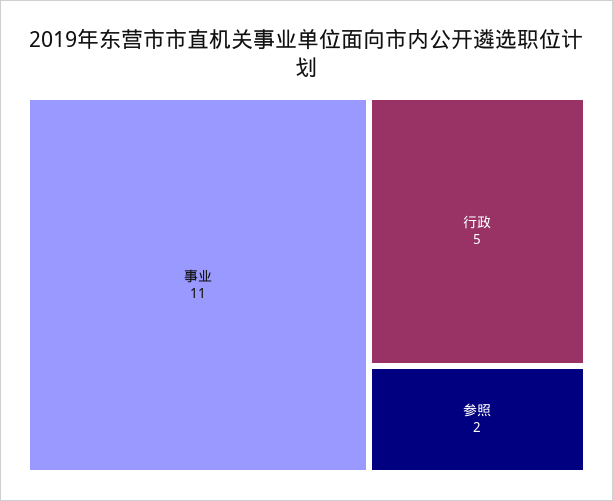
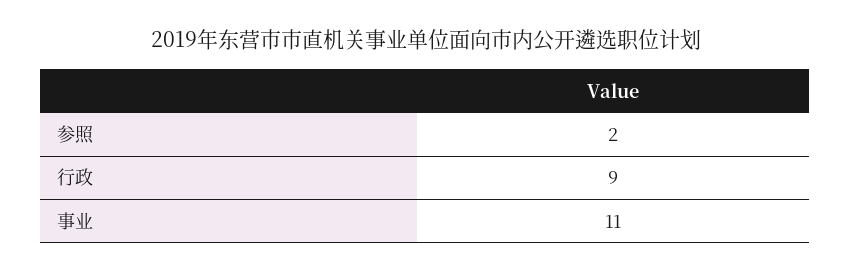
行政: 5 -> 9

